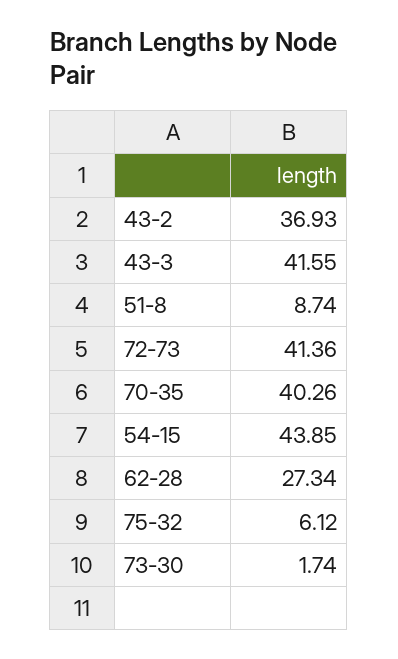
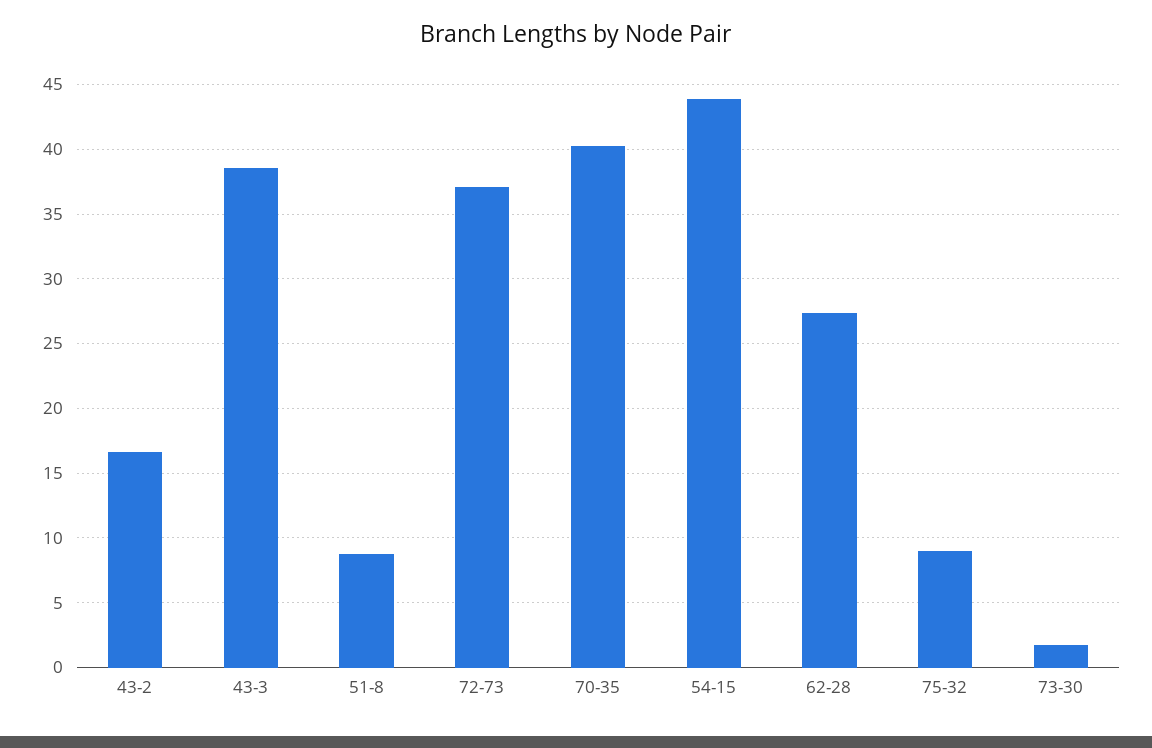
43-2: 36.93 -> 16.5
43-3: 41.55 -> 38.5
72-73: 41.36 -> 37
75-32: 6.12 -> 9

